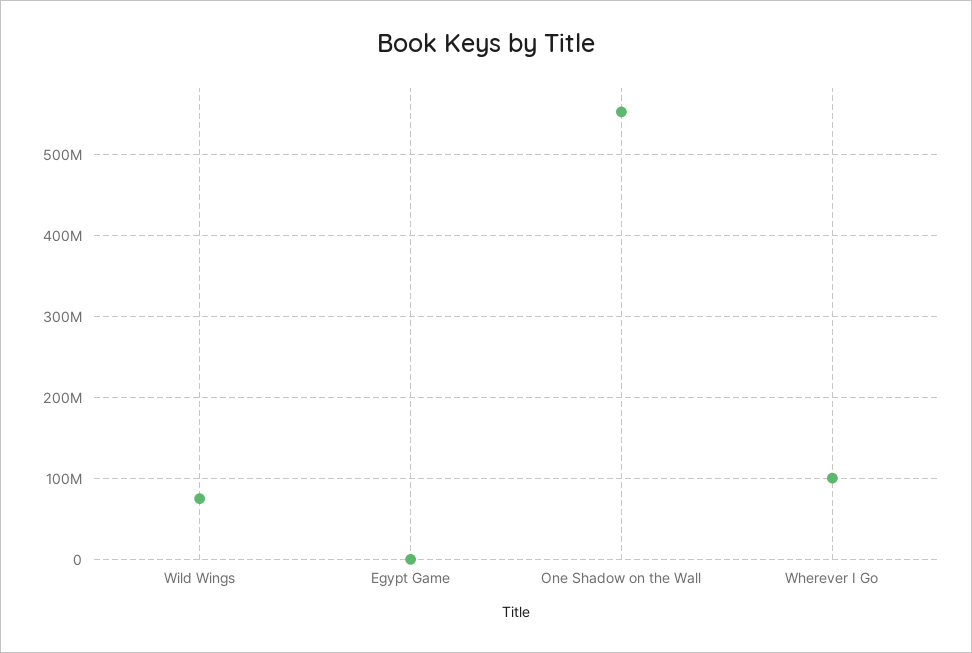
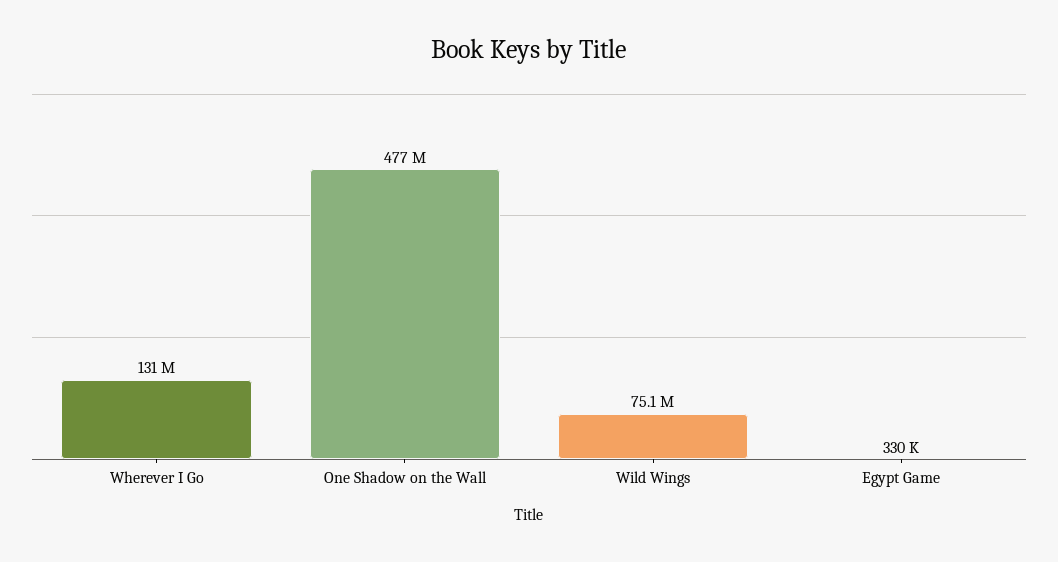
One Shadow on the Wall: 550000000 -> 477000000
Wherever I Go: 100000000 -> 131000000

